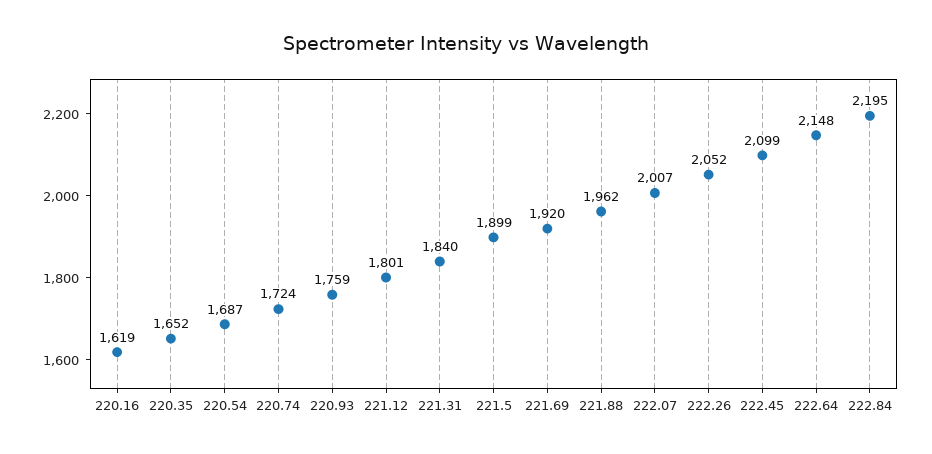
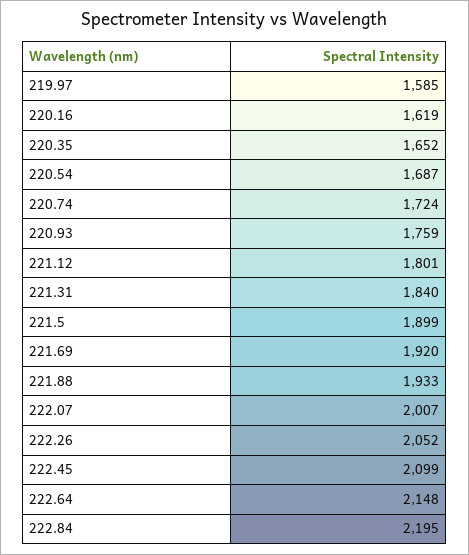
221.88: 1962 -> 1933
219.97: none -> 1585

